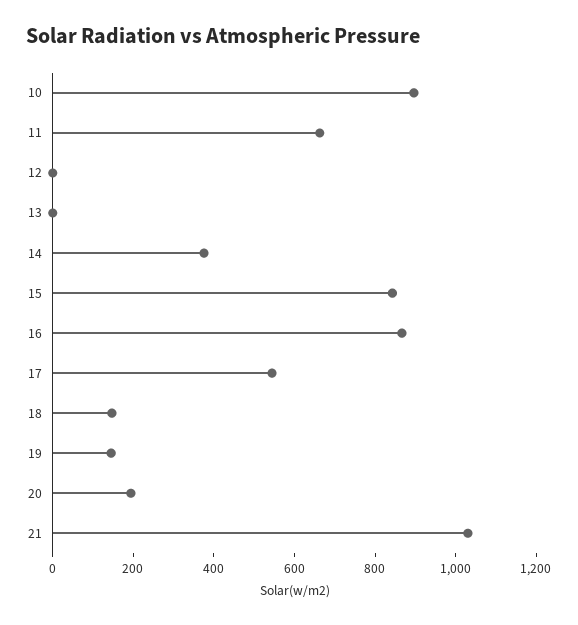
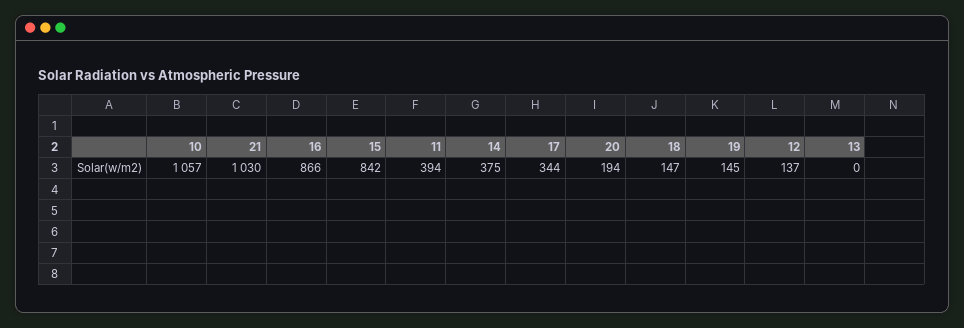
10: 900 -> 1057
11: 650 -> 394
12: 0 -> 137
17: 550 -> 344

